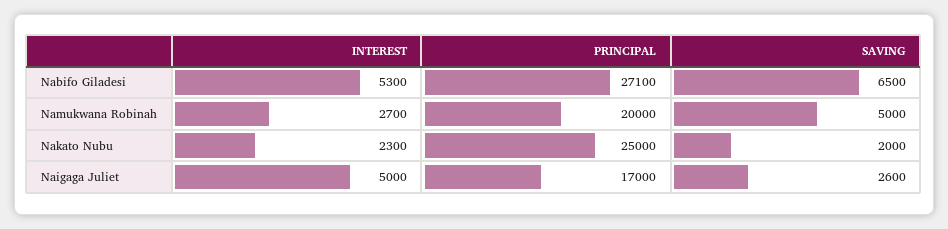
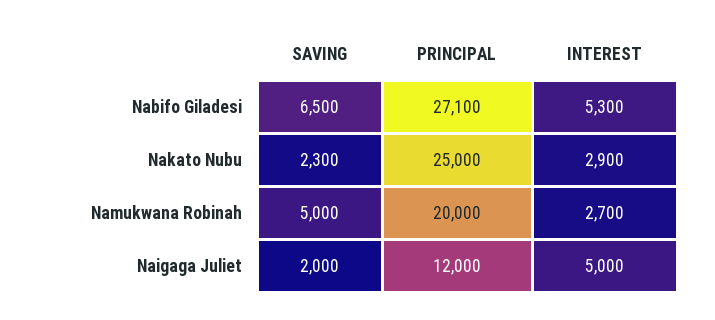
INTEREST, Nakato Nubu: 2300 -> 2900
SAVING, Nakato Nubu: 2000 -> 2300
PRINCIPAL, Naigaga Juliet: 17000 -> 12000
SAVING, Naigaga Juliet: 2600 -> 2000

